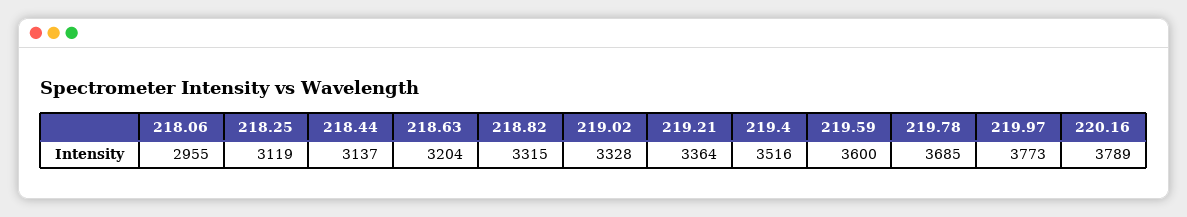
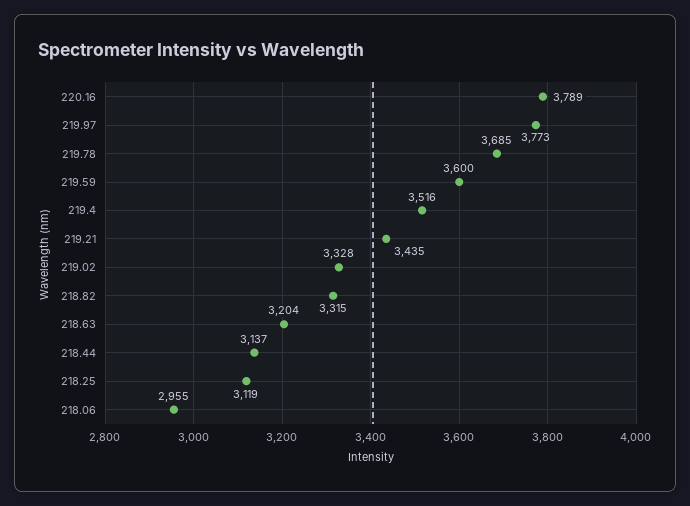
219.21: 3364 -> 3435

